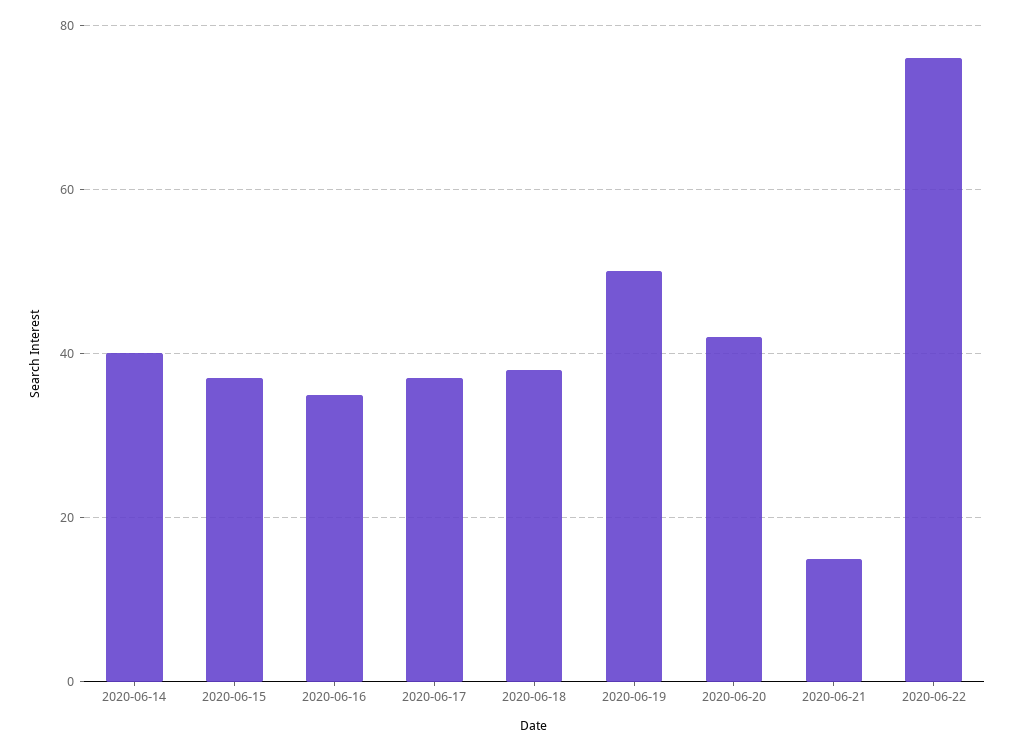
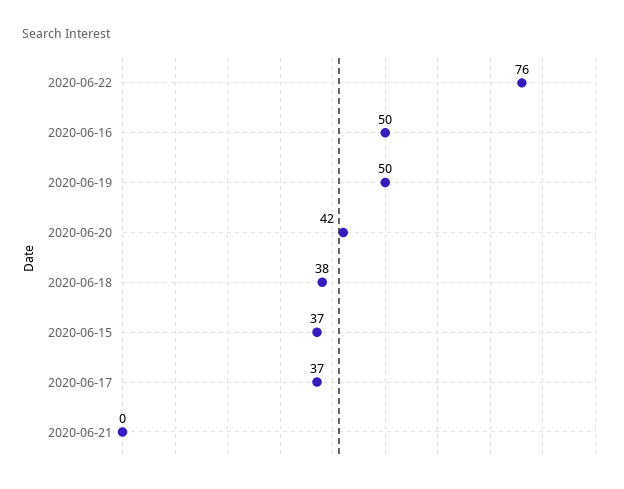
2020-06-14: 40 -> none
2020-06-16: 35 -> 50
2020-06-21: 15 -> 0

